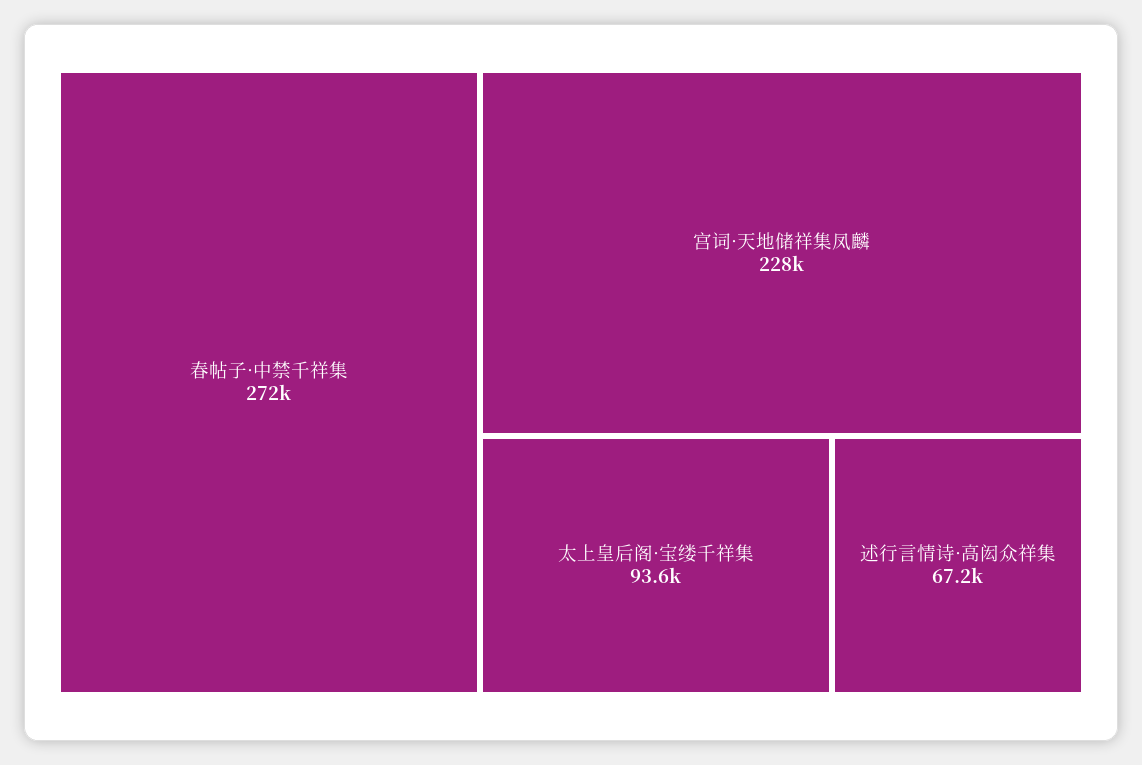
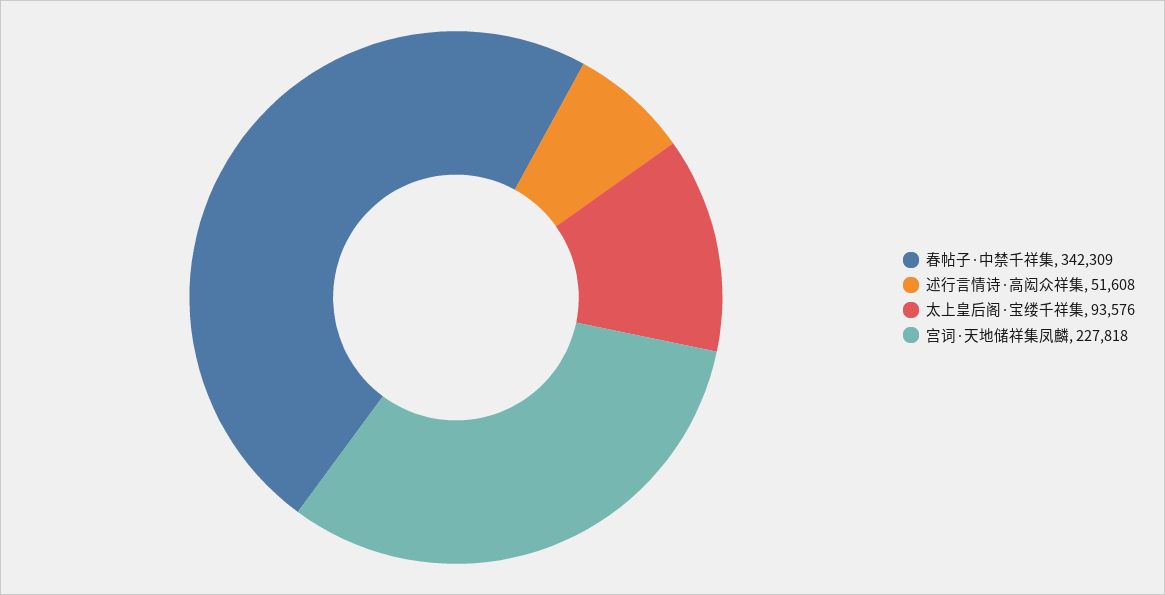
春帖子·中禁千祥集: 272000 -> 342309
述行言情诗·高闳众祥集: 67200 -> 51608

